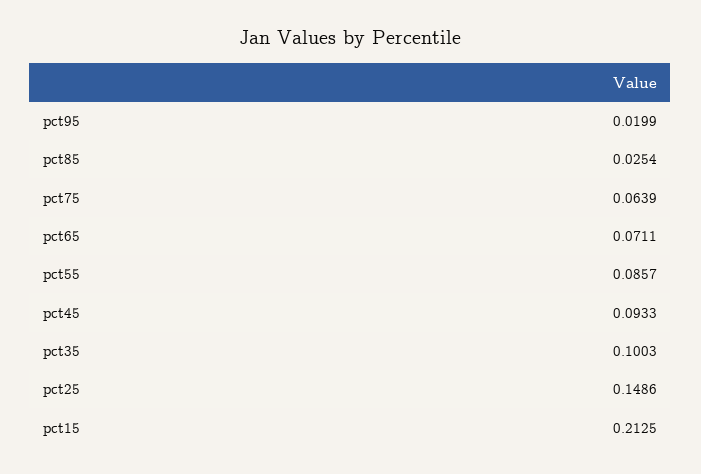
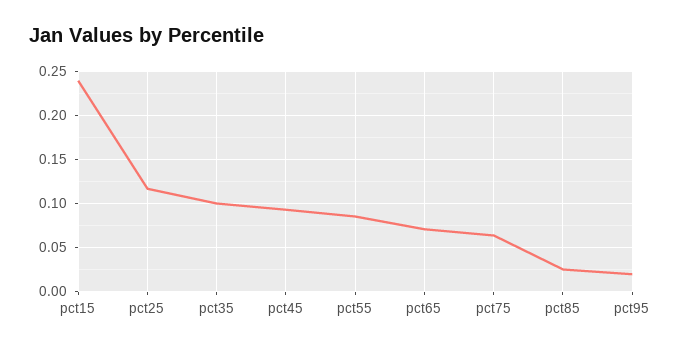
pct25: 0.1486 -> 0.12
pct15: 0.2125 -> 0.24

